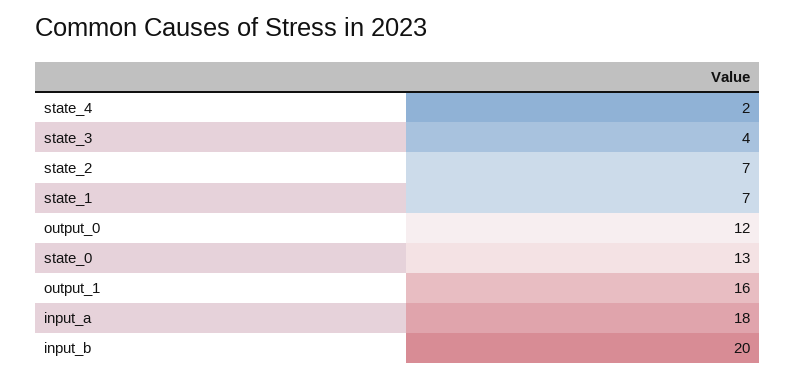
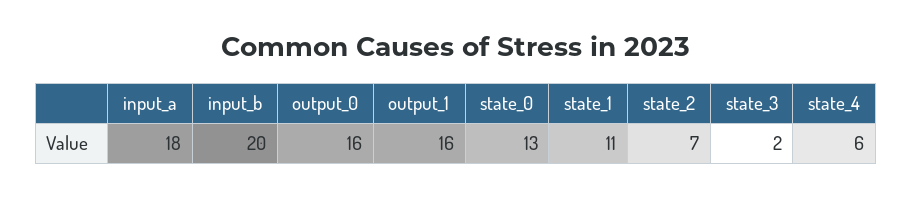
state_4: 2 -> 6
state_3: 4 -> 2
state_1: 7 -> 11
output_0: 12 -> 16

